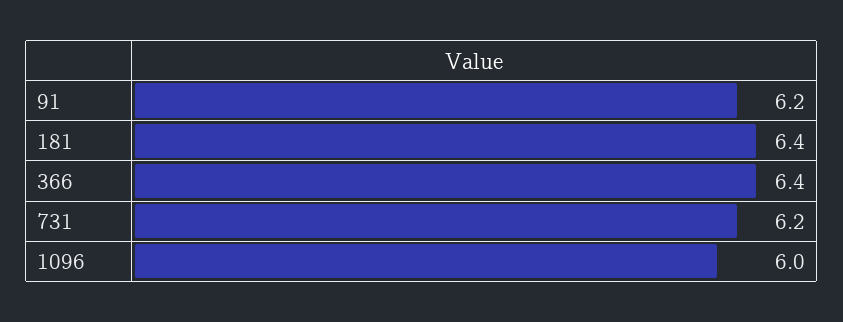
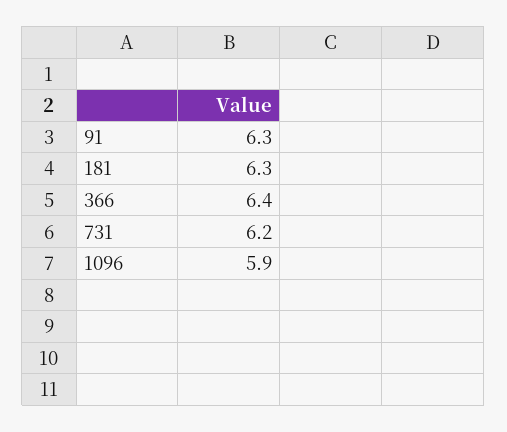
91: 6.2 -> 6.3
181: 6.4 -> 6.3
1096: 6 -> 5.9

